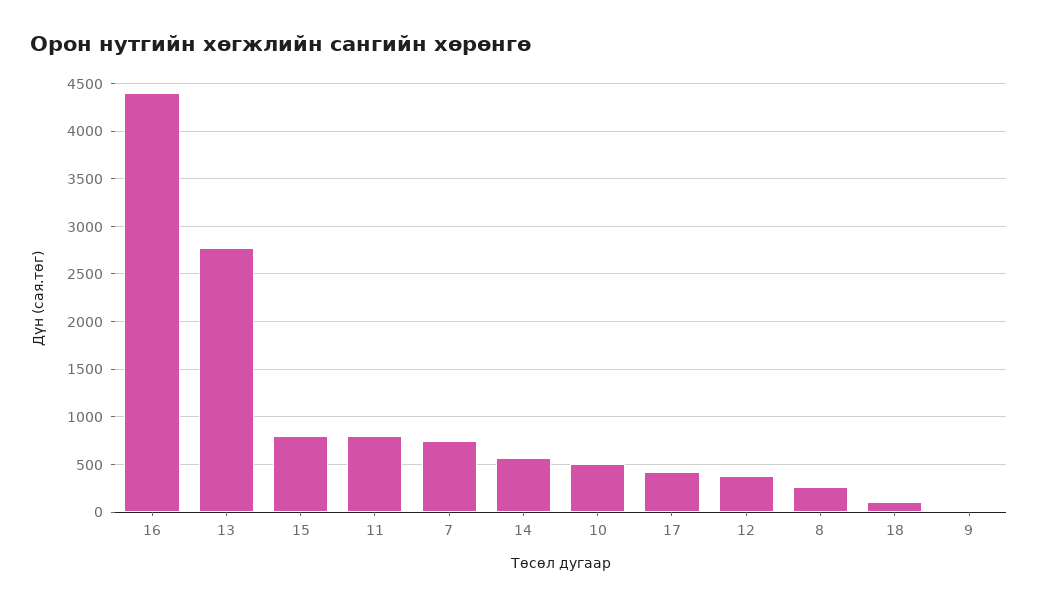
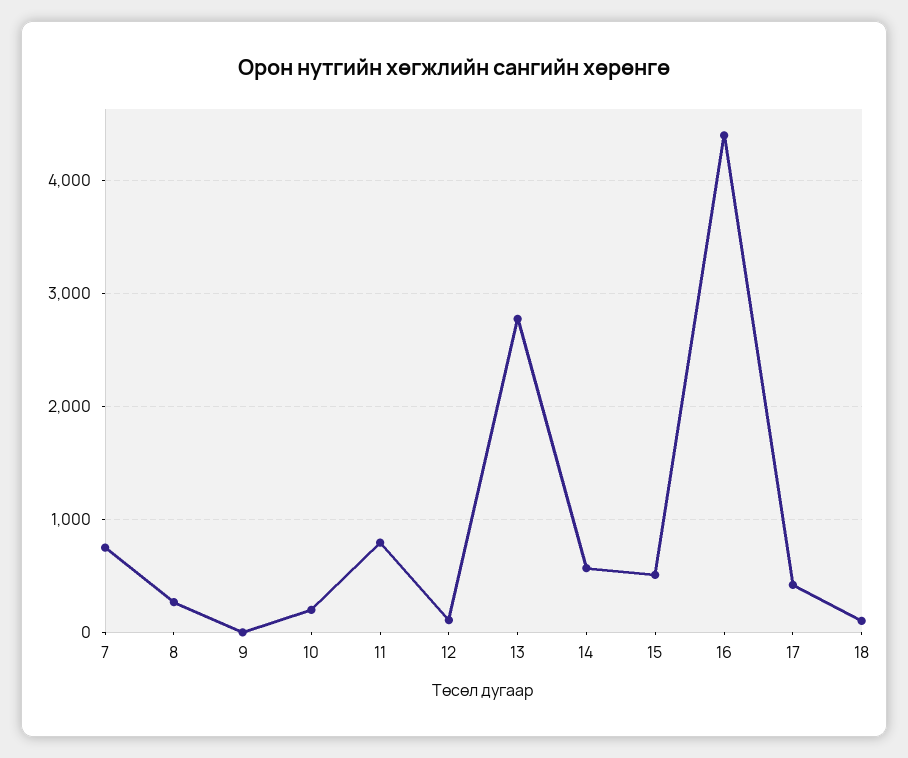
15: 800 -> 500
10: 500 -> 200
12: 400 -> 100

